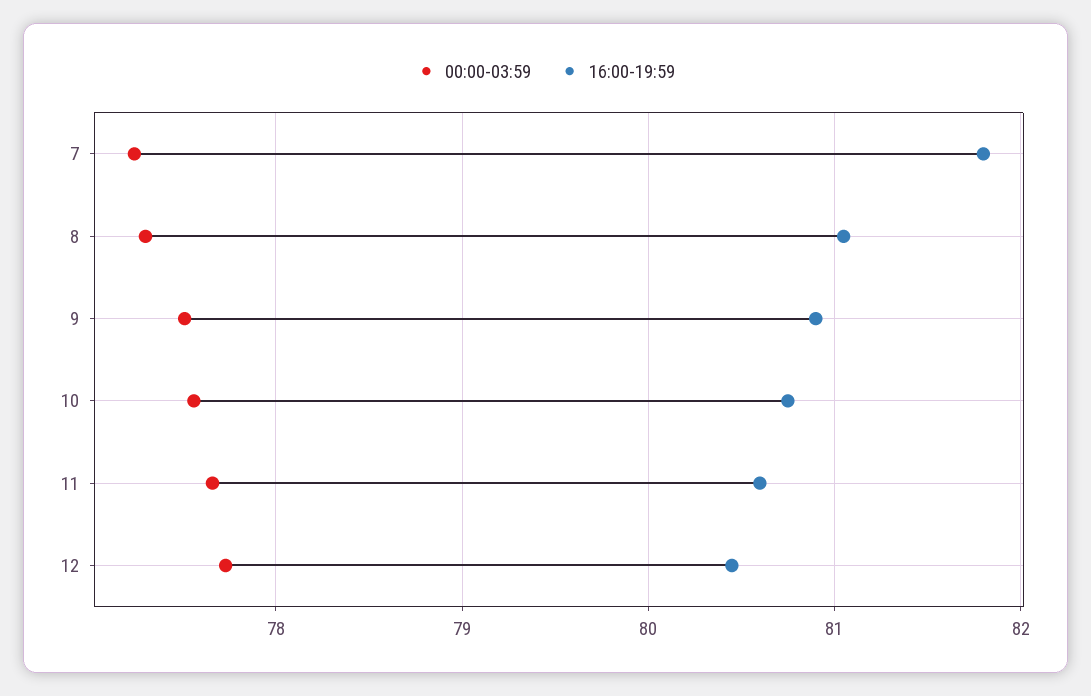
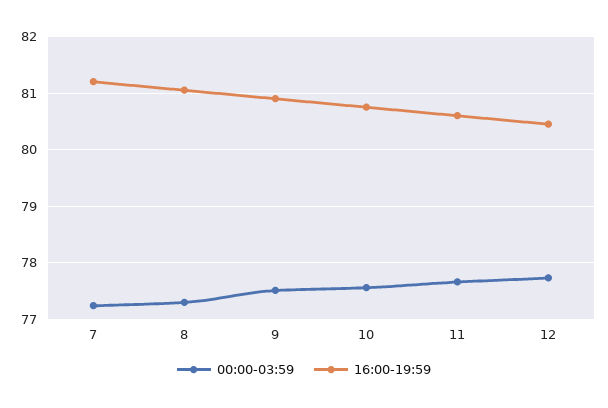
16:00-19:59, 7: 81.8 -> 81.2

